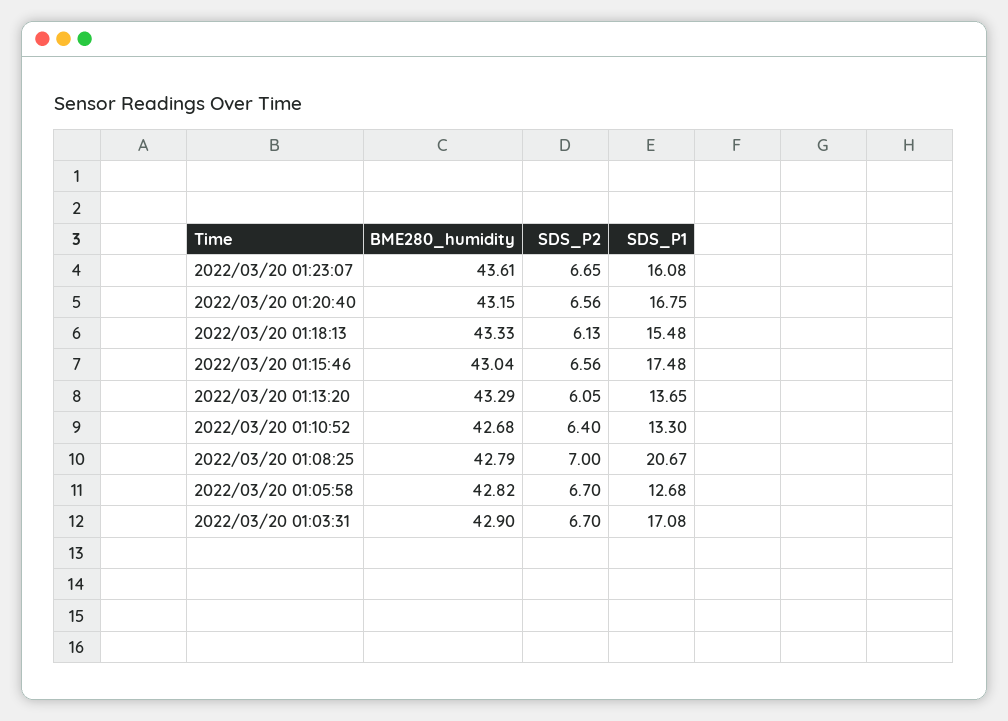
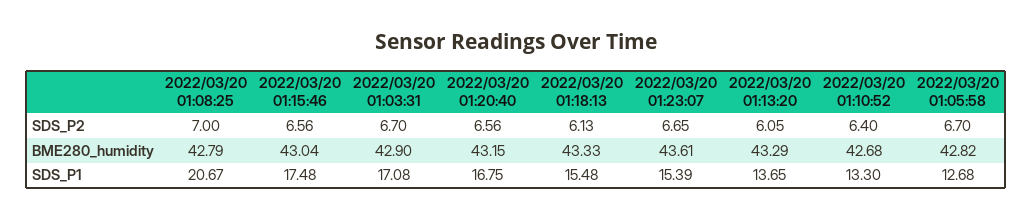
SDS_P1, 2022/03/20 01:23:07: 16.08 -> 15.39

